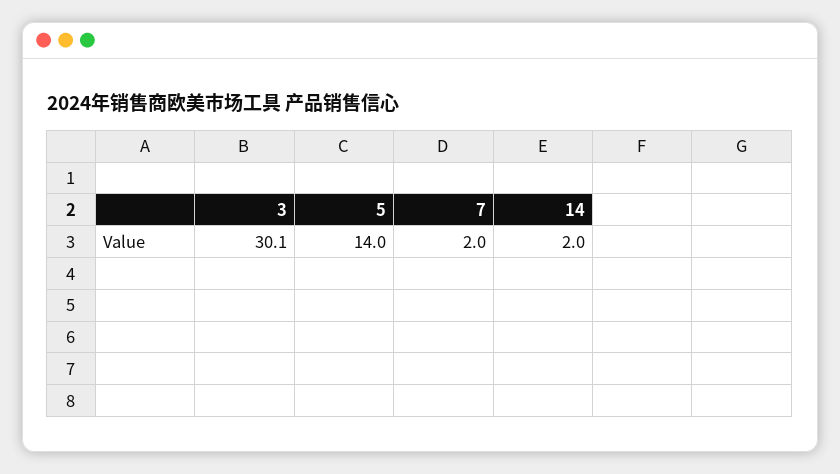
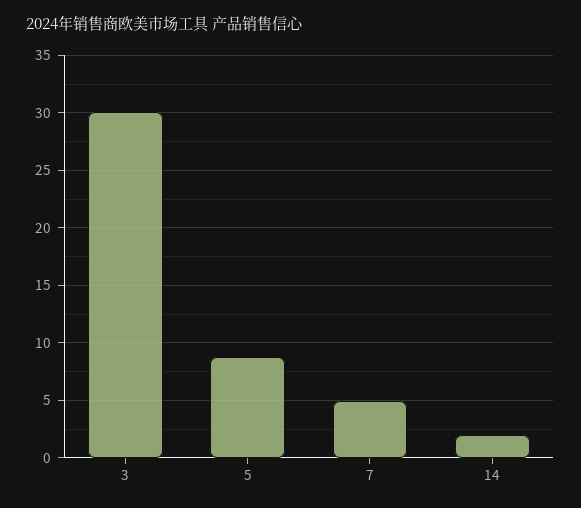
5: 14 -> 9
7: 2 -> 5

